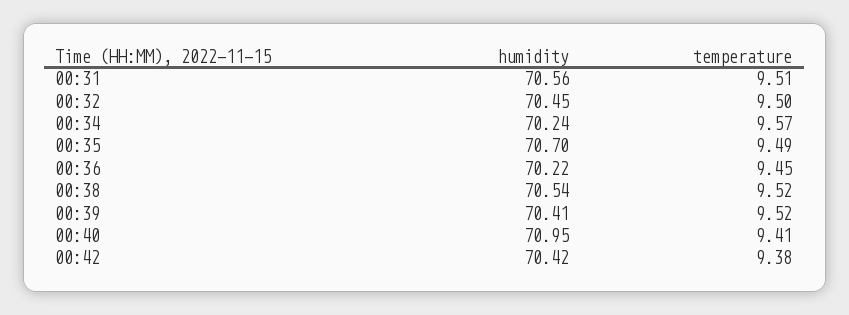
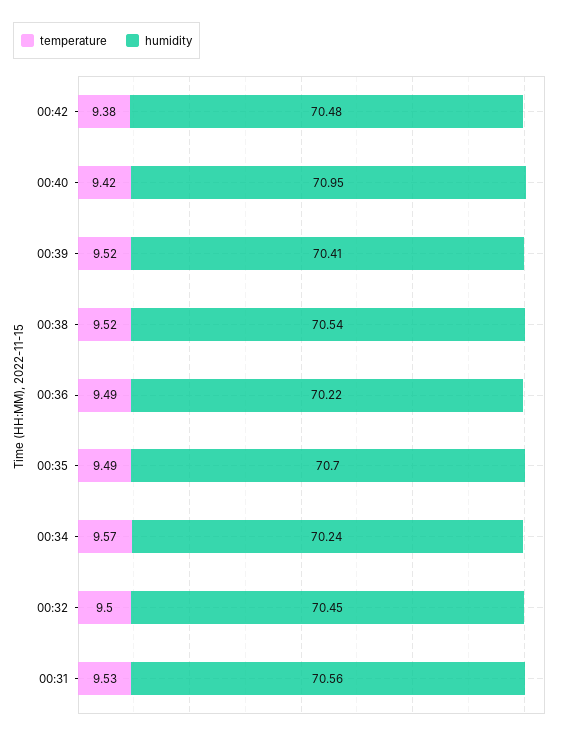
temperature, 00:31: 9.51 -> 9.53
temperature, 00:36: 9.45 -> 9.49
temperature, 00:40: 9.41 -> 9.42
humidity, 00:42: 70.42 -> 70.48

